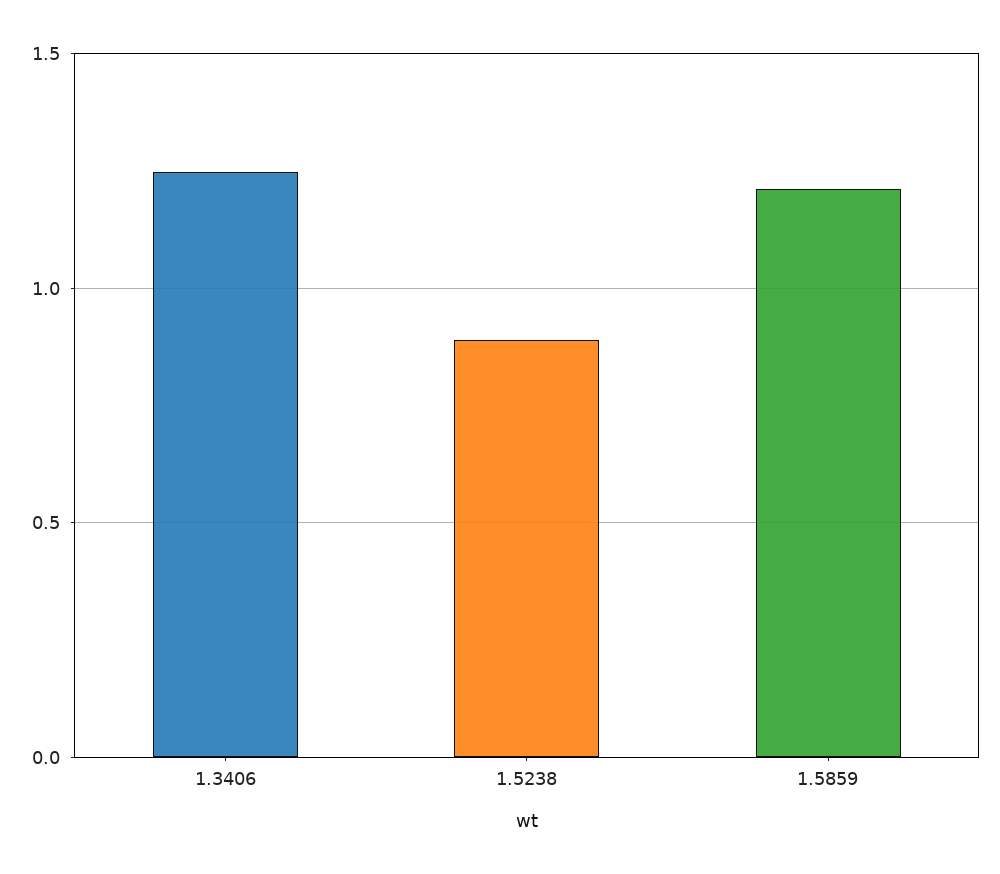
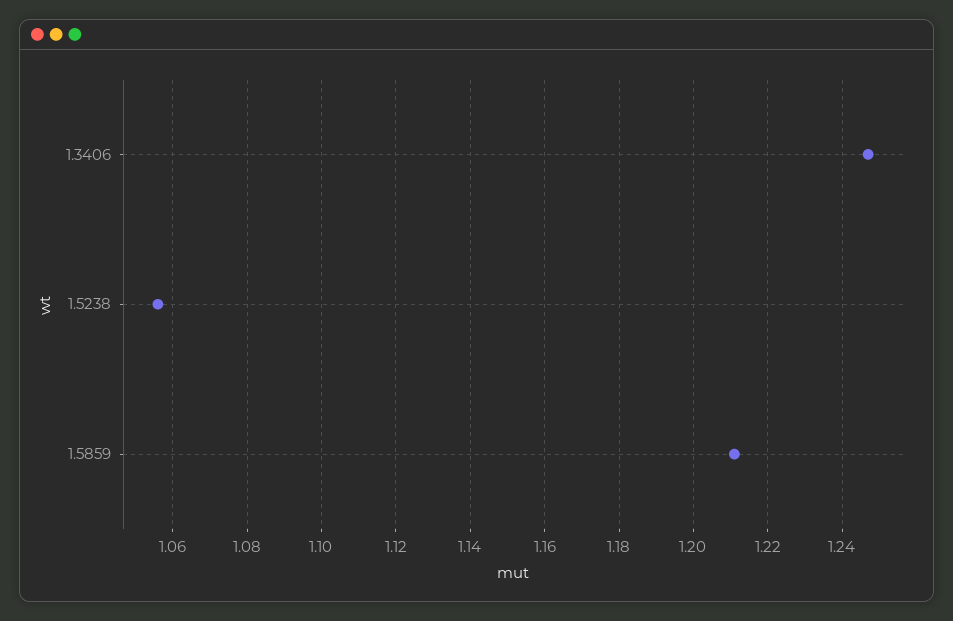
1.5238: 0.9 -> 1.055

